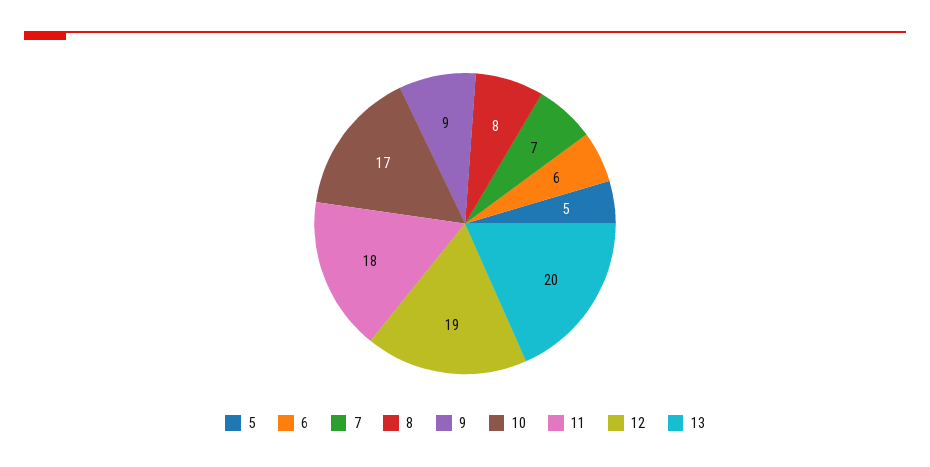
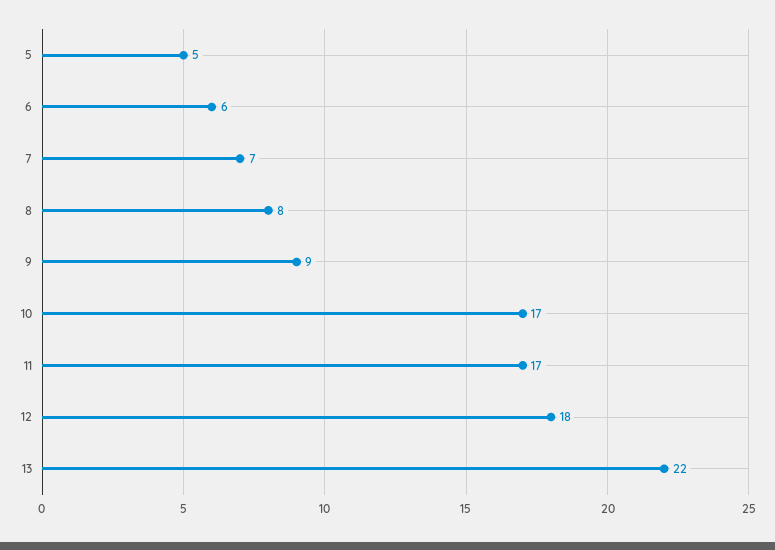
11: 18 -> 17
12: 19 -> 18
13: 20 -> 22

